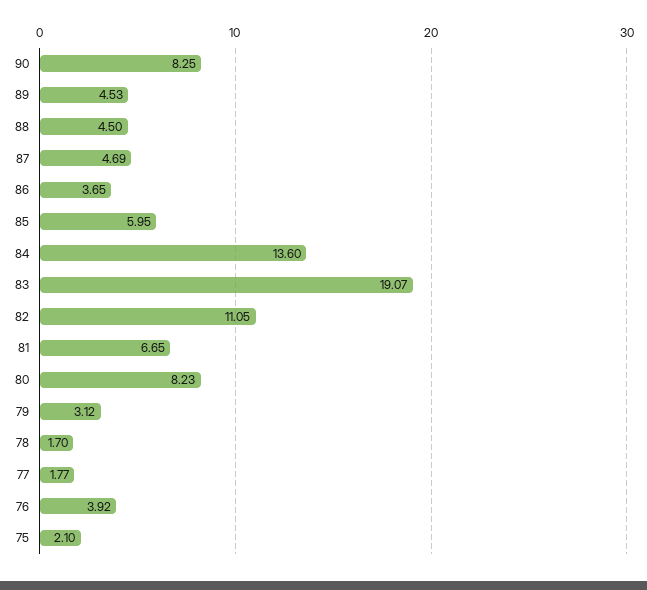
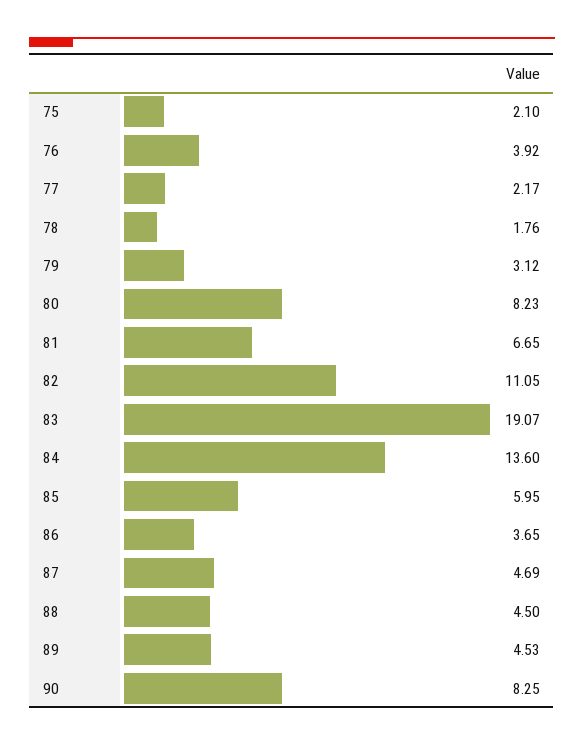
78: 1.7 -> 1.76
77: 1.77 -> 2.17

